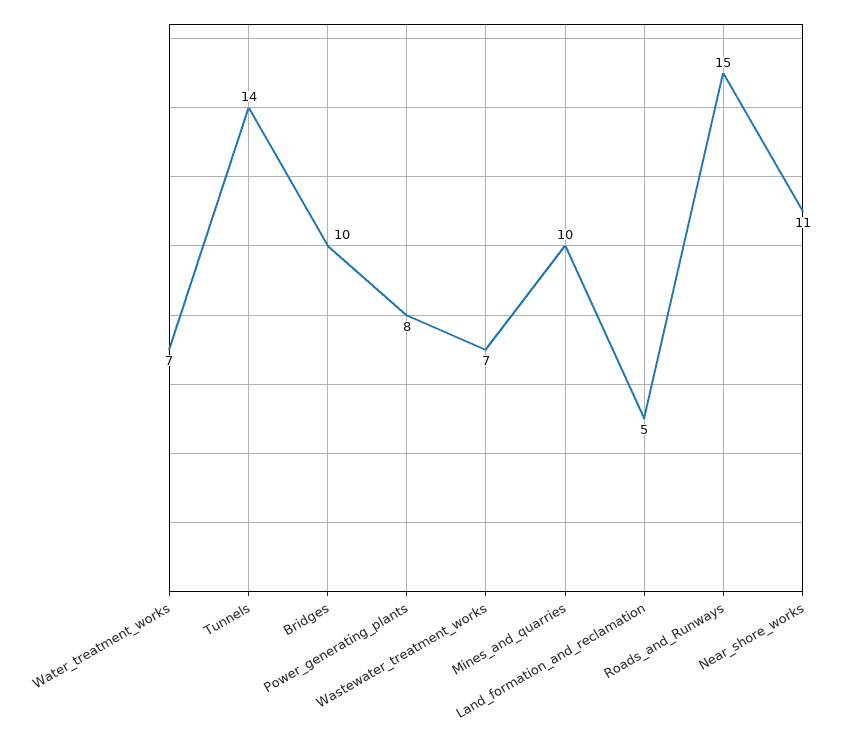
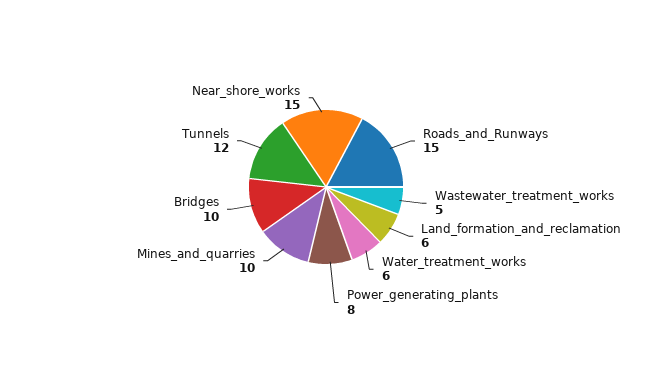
Water_treatment_works: 7 -> 6
Tunnels: 14 -> 12
Wastewater_treatment_works: 7 -> 5
Land_formation_and_reclamation: 5 -> 6
Near_shore_works: 11 -> 15

